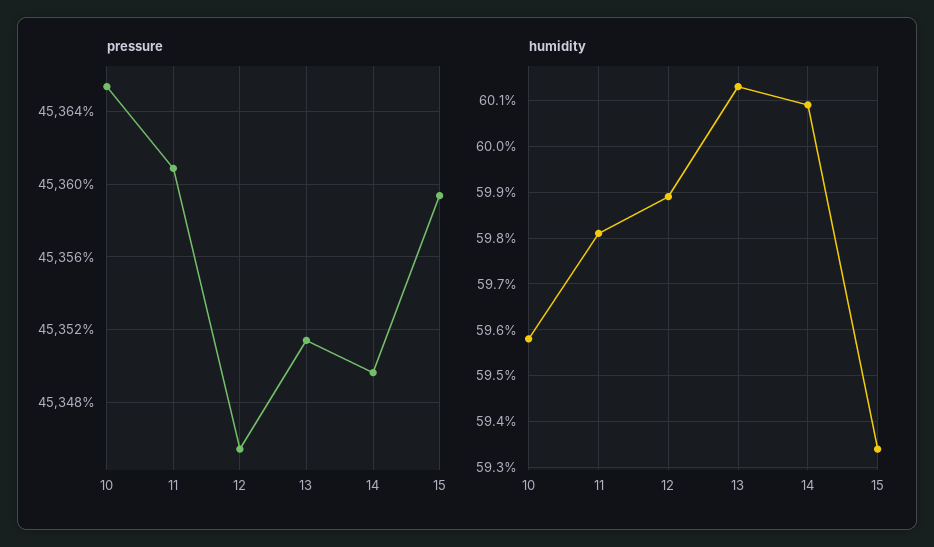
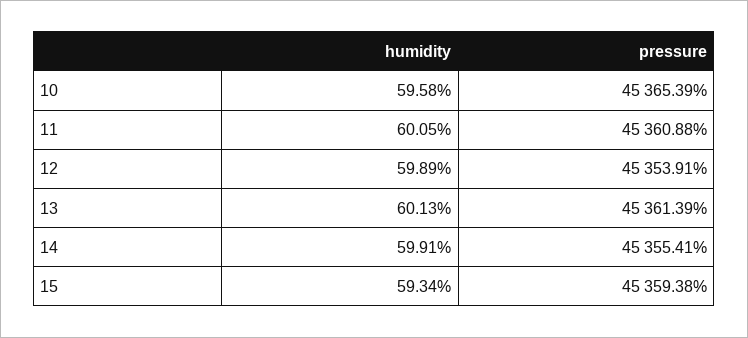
pressure, 12: 45345.5 -> 45353.91
pressure, 13: 45351.5 -> 45361.39
pressure, 14: 45349.5 -> 45355.41
humidity, 11: 59.8 -> 60.05
humidity, 14: 60.1 -> 59.91

